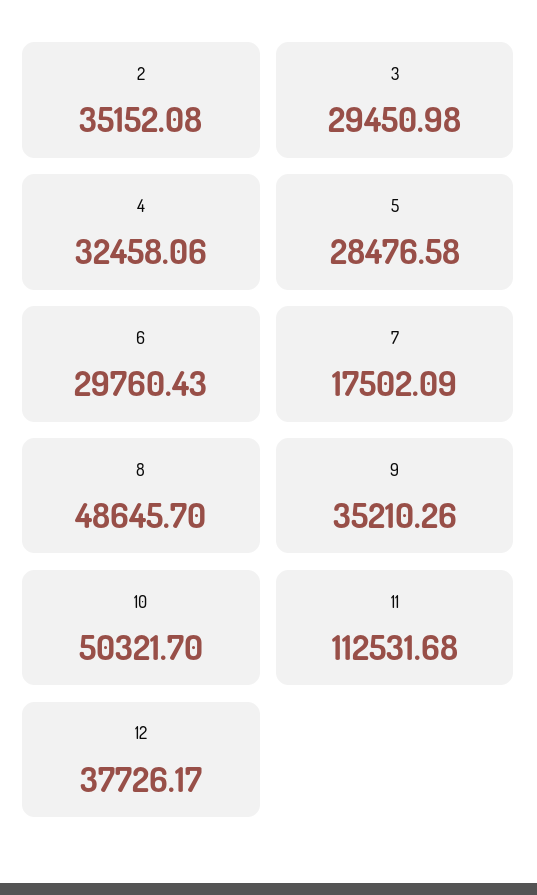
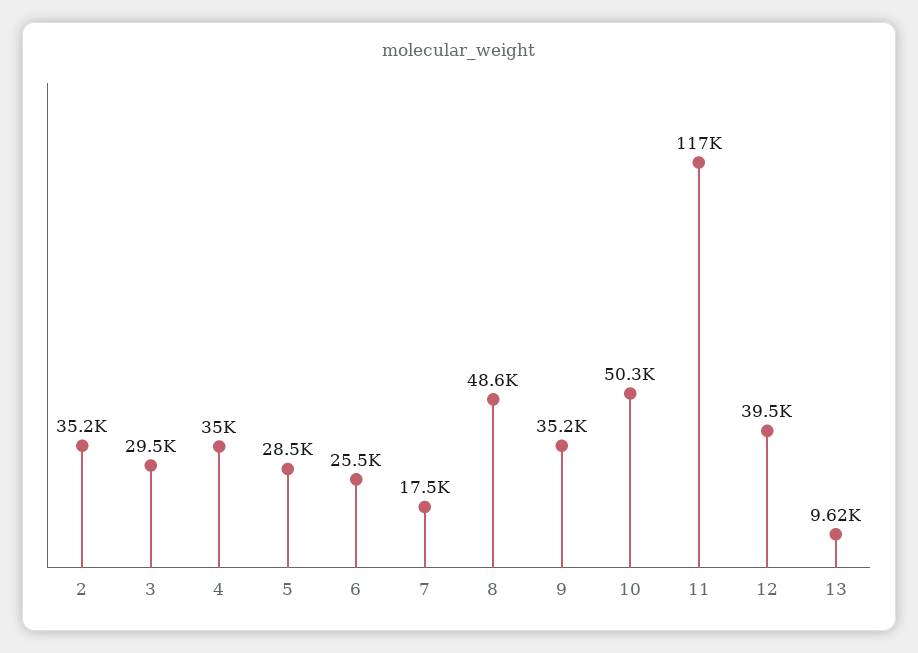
4: 32458.06 -> 35000
6: 29760.43 -> 25500
11: 112531.68 -> 117000
12: 37726.17 -> 39500
13: none -> 9620

